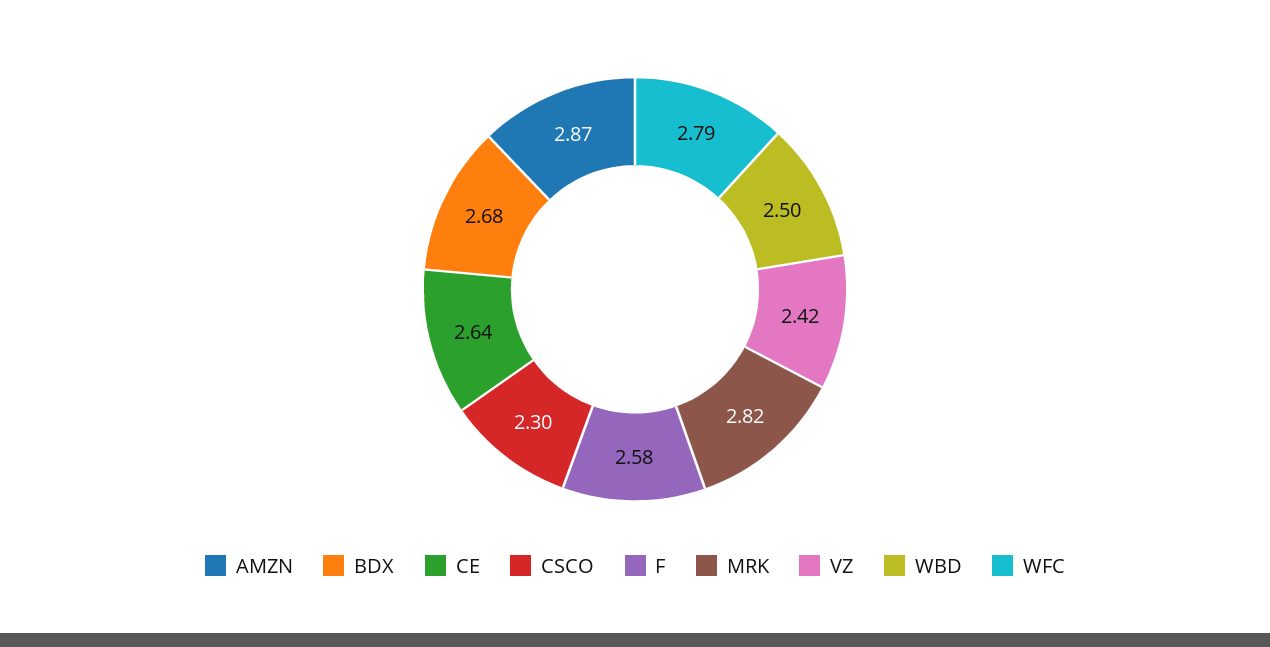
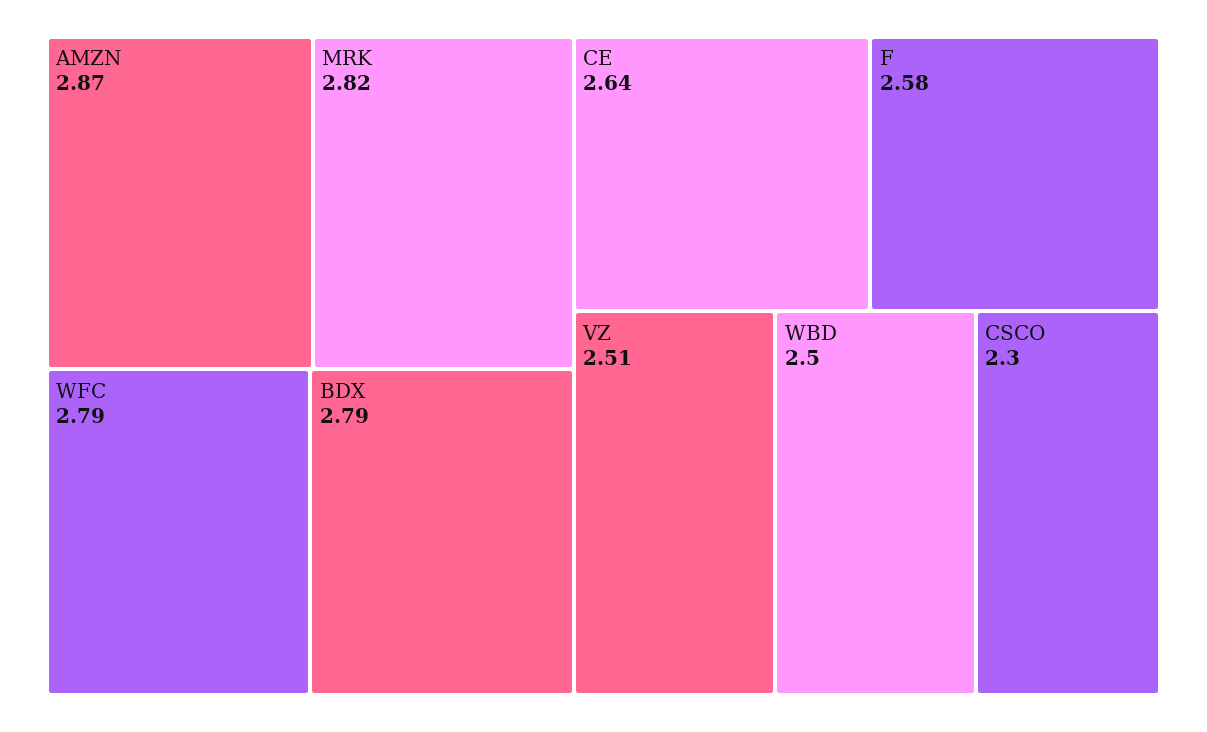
BDX: 2.68 -> 2.79
VZ: 2.42 -> 2.51

